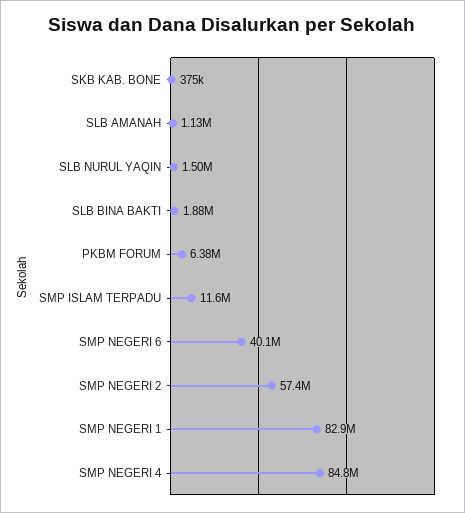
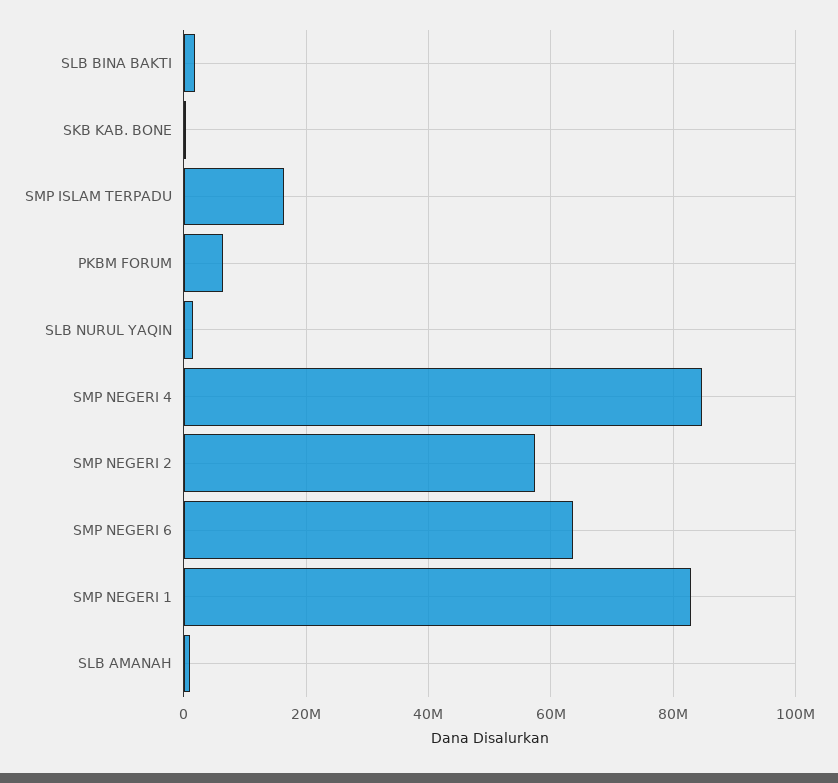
SMP ISLAM TERPADU: 11600000 -> 16000000
SMP NEGERI 6: 40100000 -> 64000000

